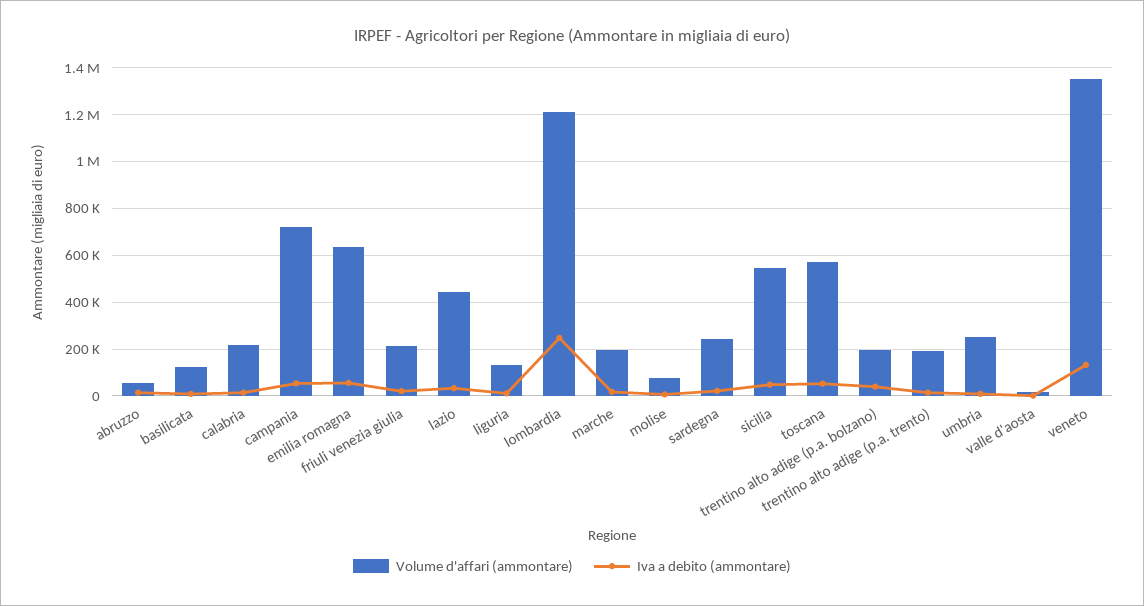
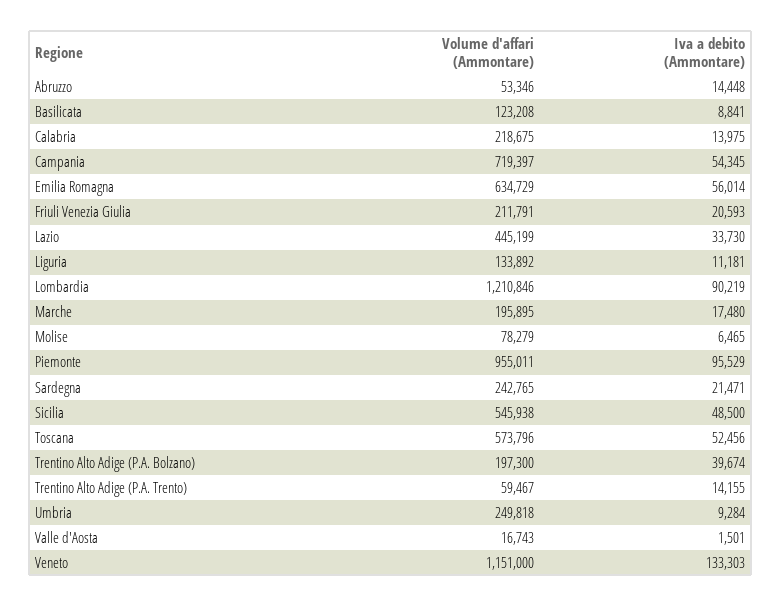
Iva a debito (ammontare), lombardia: 250000 -> 90219
Volume d'affari (ammontare), trentino alto adige (p.a. trento): 200000 -> 59467
Volume d'affari (ammontare), veneto: 1350000 -> 1151000
Volume d'affari (ammontare), Piemonte: none -> 955011
Iva a debito (ammontare), Piemonte: none -> 95529

